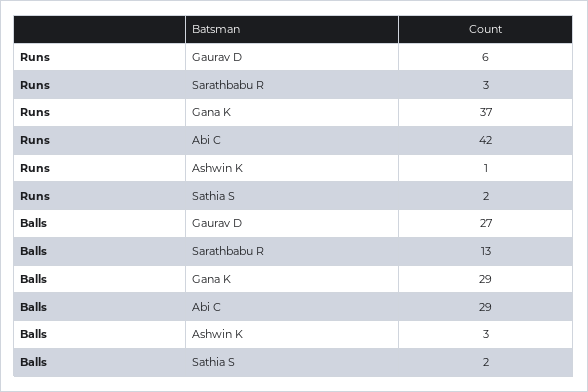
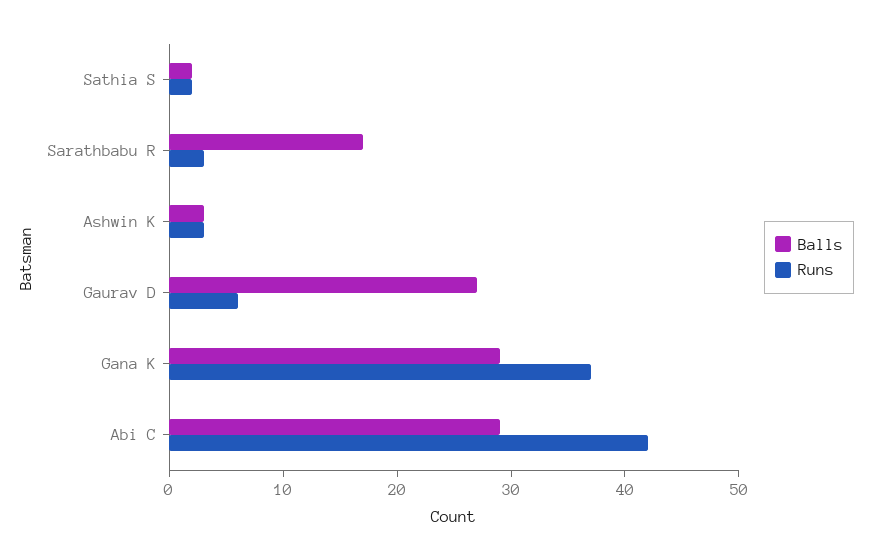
Runs, Ashwin K: 1 -> 3
Balls, Sarathbabu R: 13 -> 17

